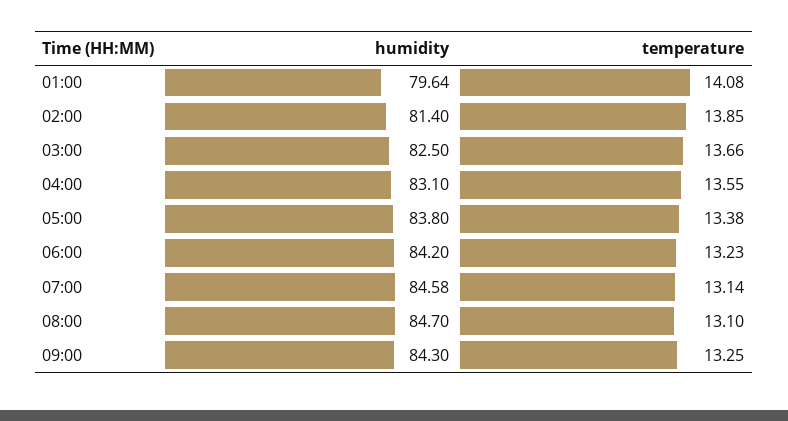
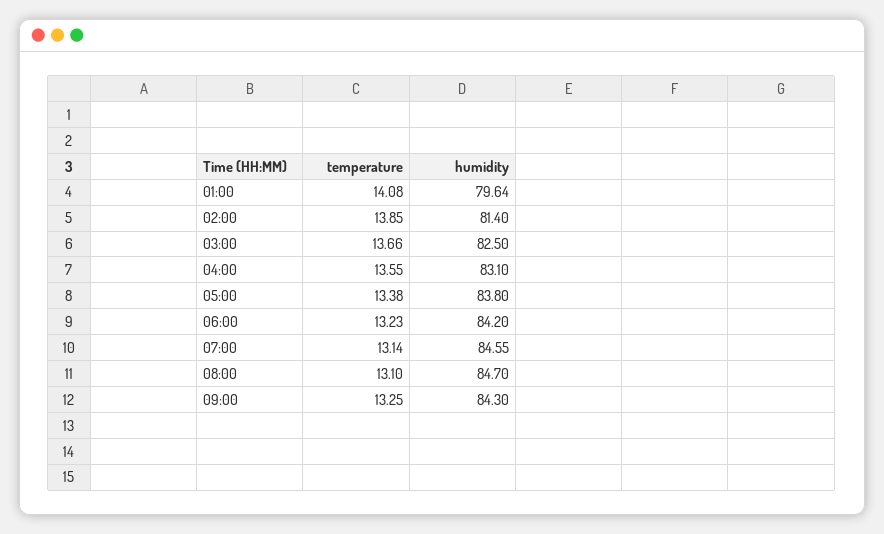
humidity, 07:00: 84.58 -> 84.55

